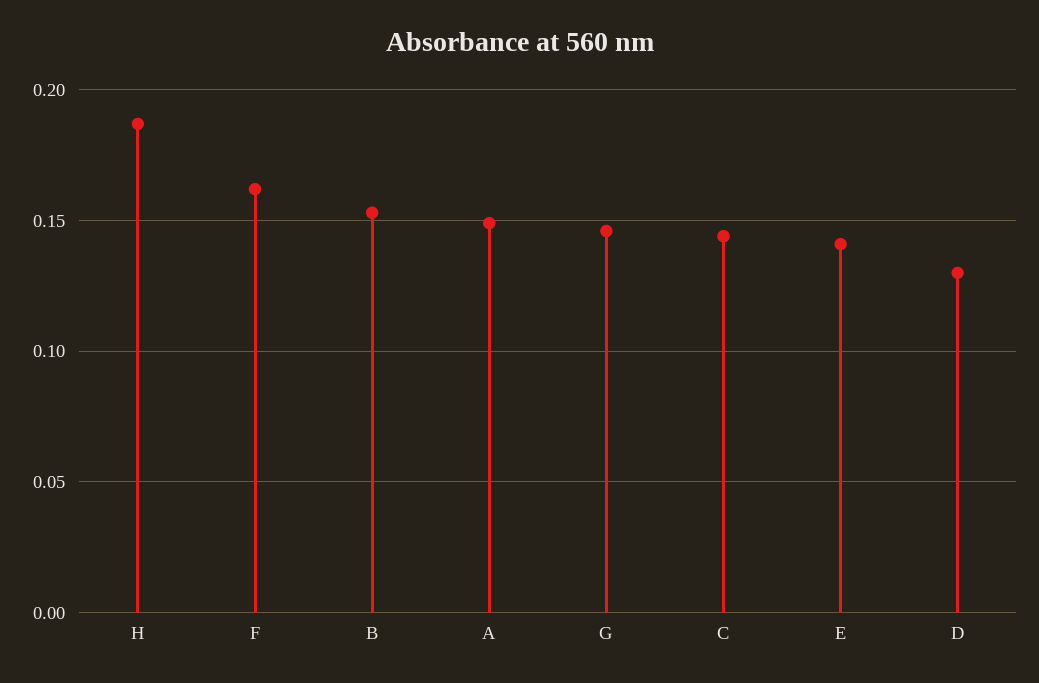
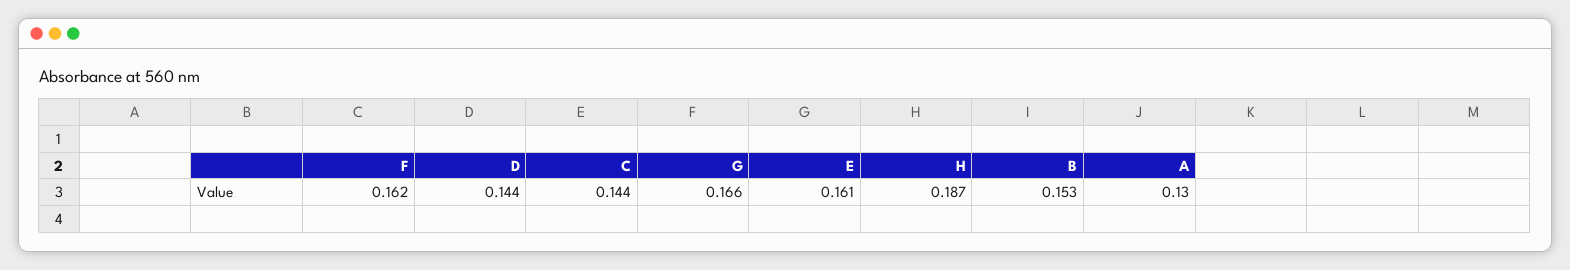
A: 0.15 -> 0.13
G: 0.145 -> 0.166
E: 0.14 -> 0.161
D: 0.13 -> 0.144

